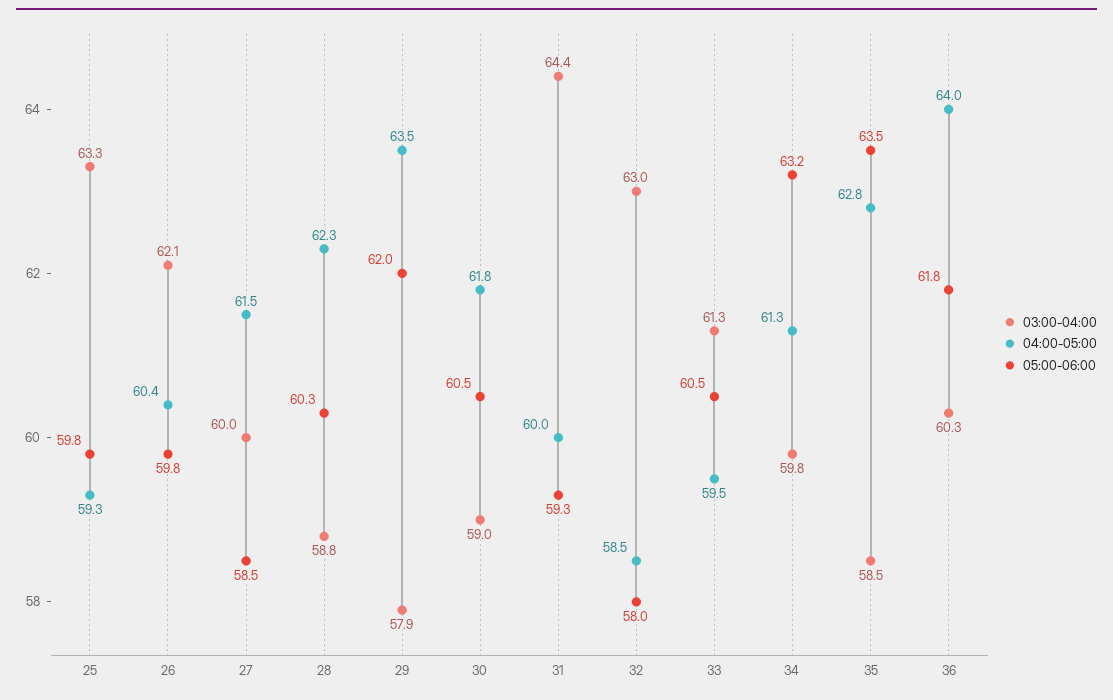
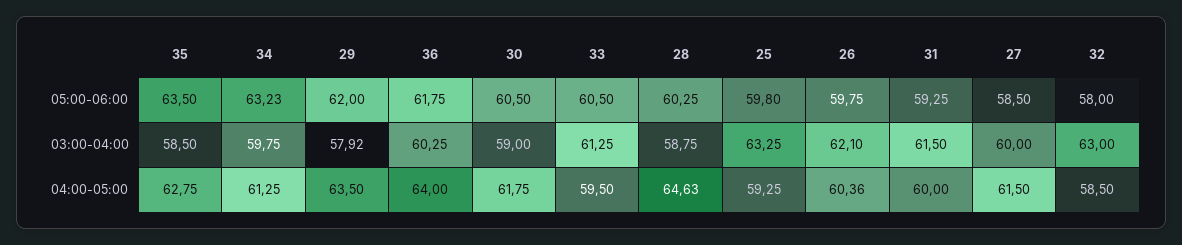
04:00-05:00, 28: 62.3 -> 64.63
03:00-04:00, 31: 64.4 -> 61.5

